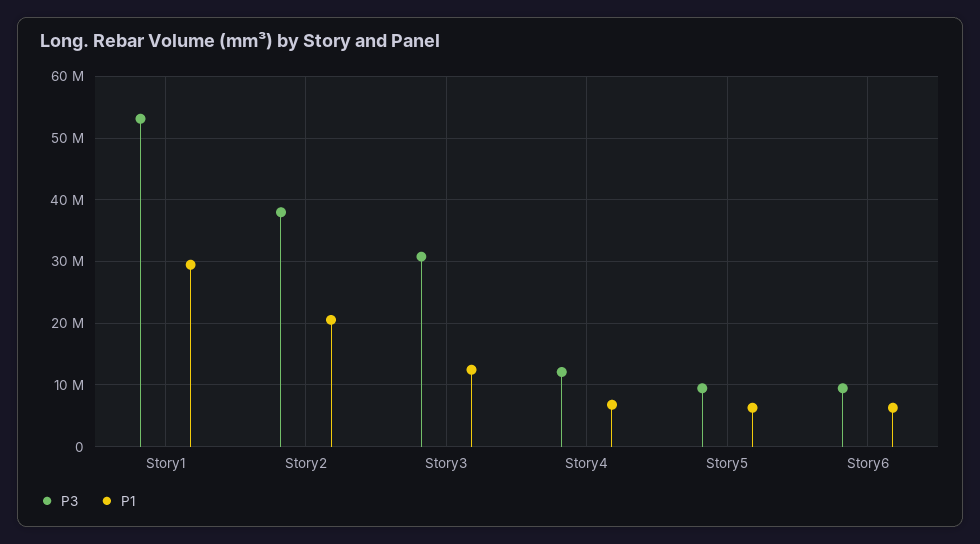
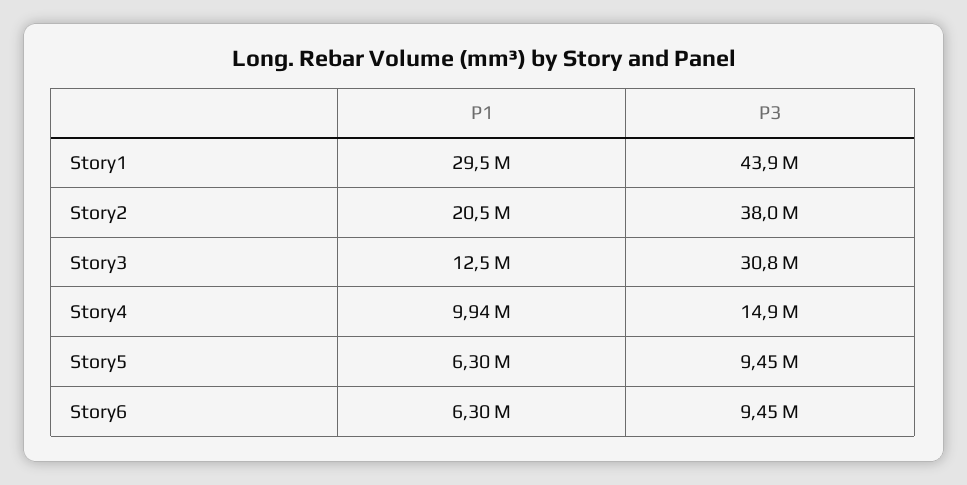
P3, Story1: 53000000 -> 43900000
P3, Story4: 12000000 -> 14900000
P1, Story4: 7000000 -> 9940000

